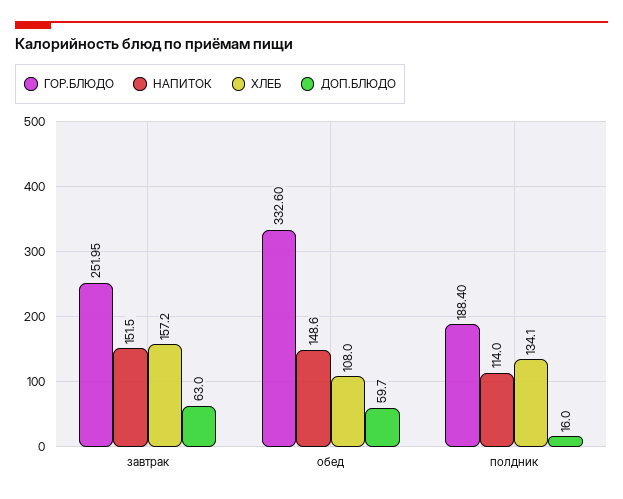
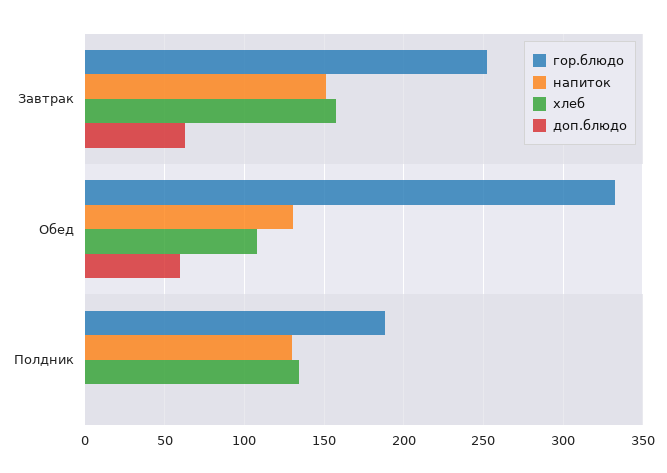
НАПИТОК, обед: 148.6 -> 130
НАПИТОК, полдник: 114 -> 130
ДОП.БЛЮДО, полдник: 16 -> 0

